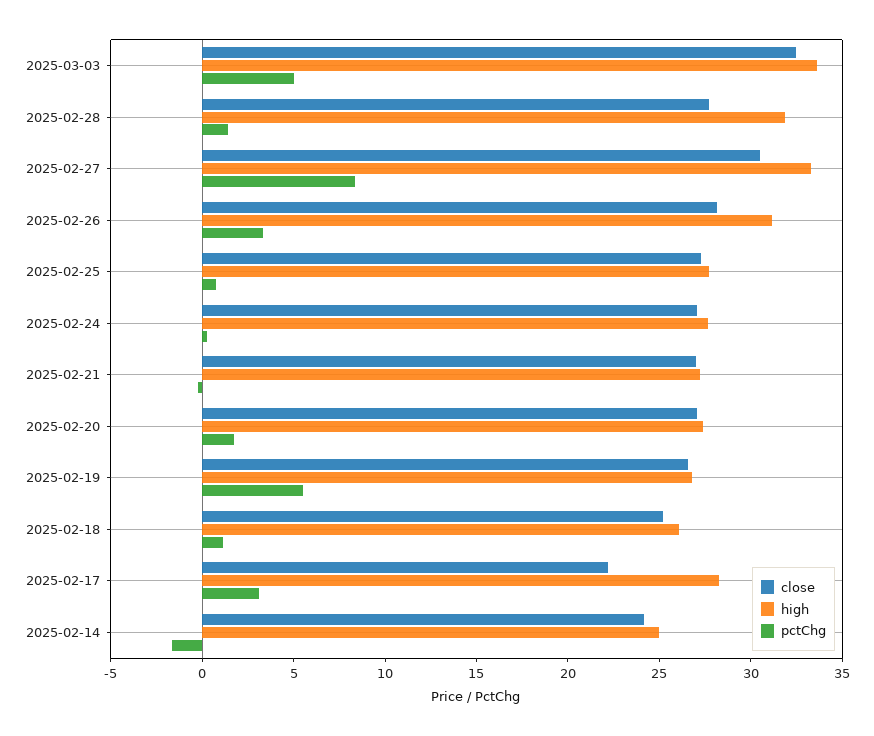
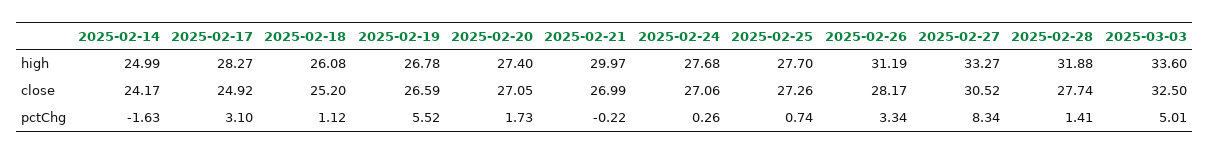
high, 2025-02-21: 27 -> 29.97
close, 2025-02-17: 22 -> 24.92

